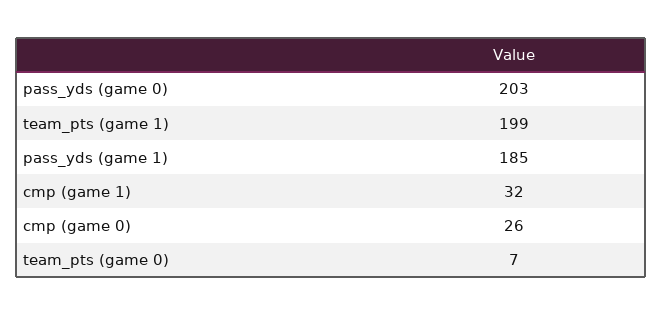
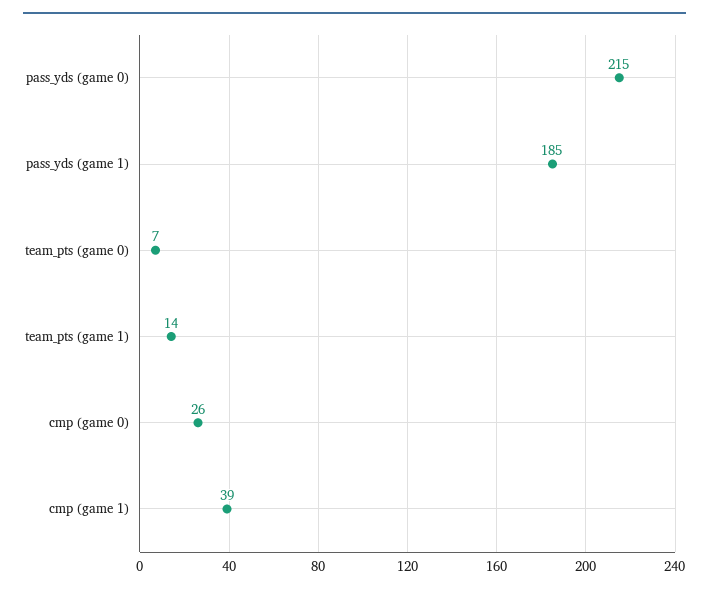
pass_yds (game 0): 203 -> 215
team_pts (game 1): 199 -> 14
cmp (game 1): 32 -> 39

